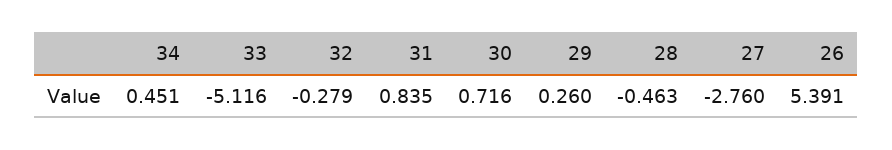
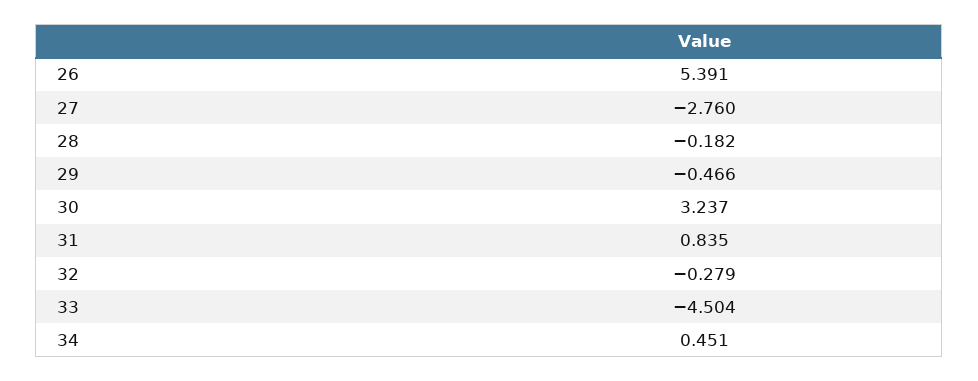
33: -5.116 -> -4.504
30: 0.716 -> 3.237
29: 0.26 -> -0.466
28: -0.463 -> -0.182

